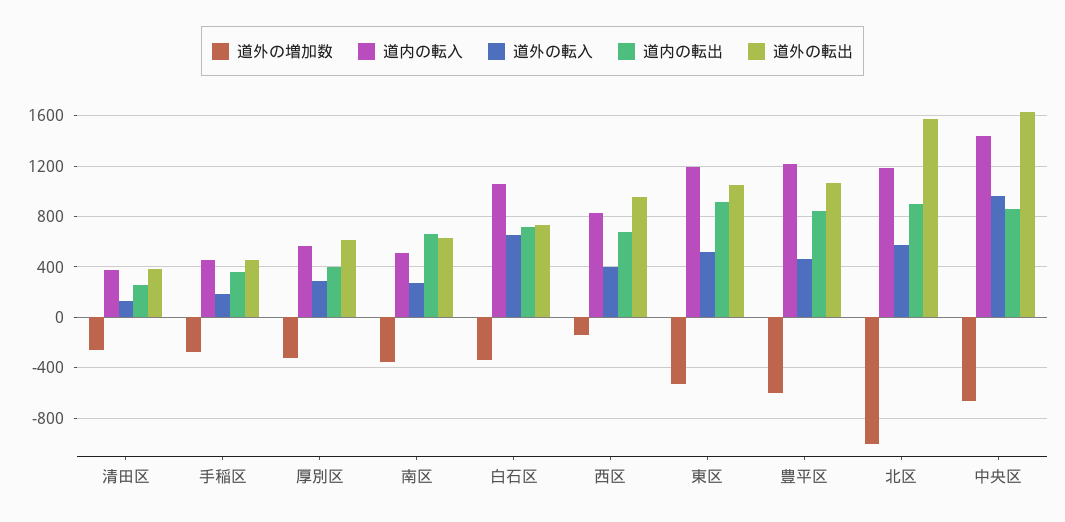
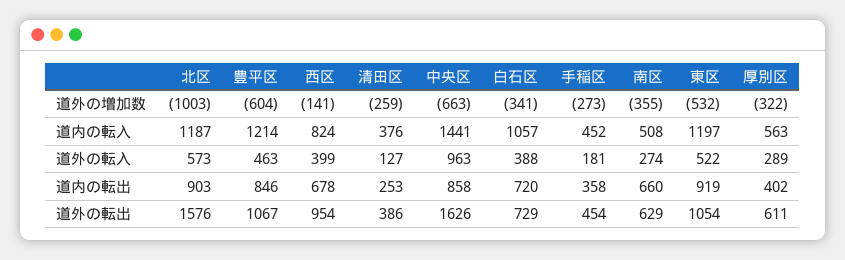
道外の転入, 白石区: 650 -> 388

